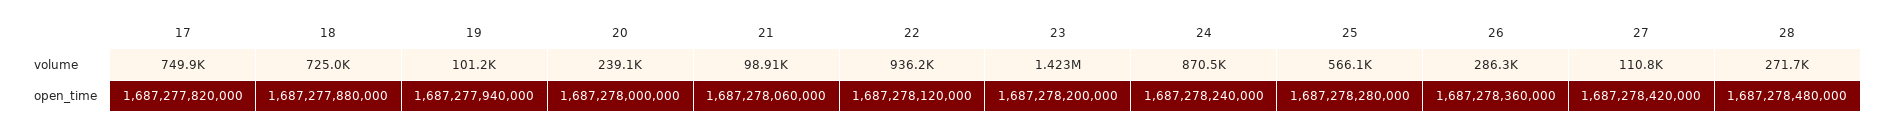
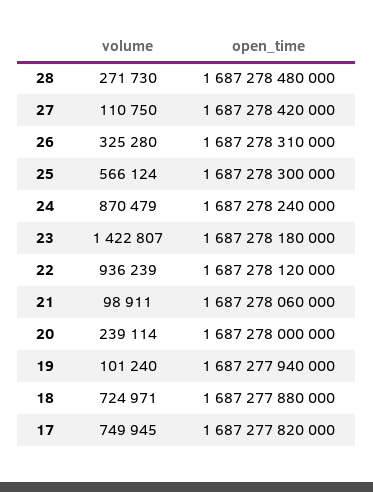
26, volume: 286300 -> 325280
23, open_time: 1687278200000 -> 1687278180000
25, open_time: 1687278280000 -> 1687278300000
26, open_time: 1687278360000 -> 1687278310000

